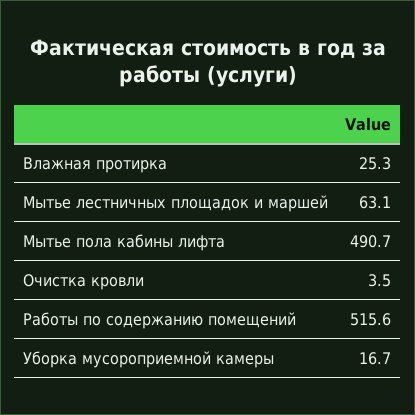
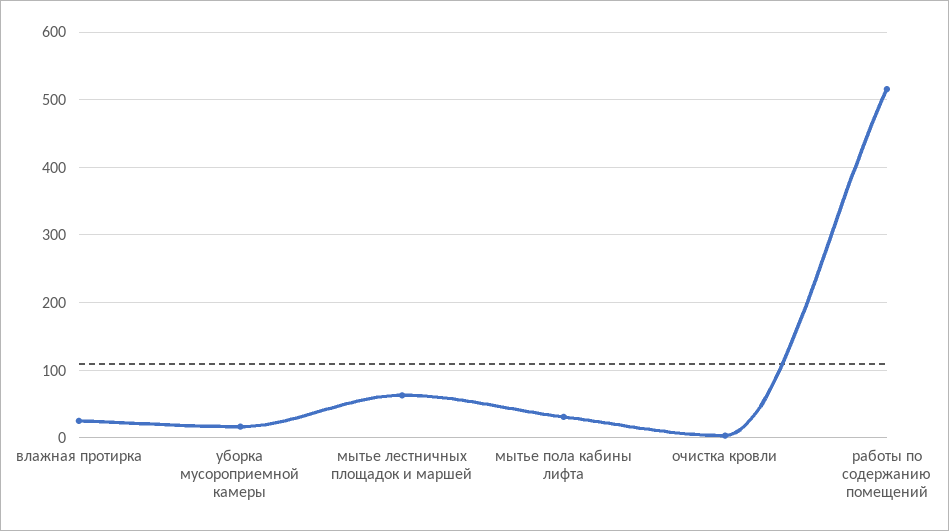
Мытье пола кабины лифта: 490.7 -> 30

